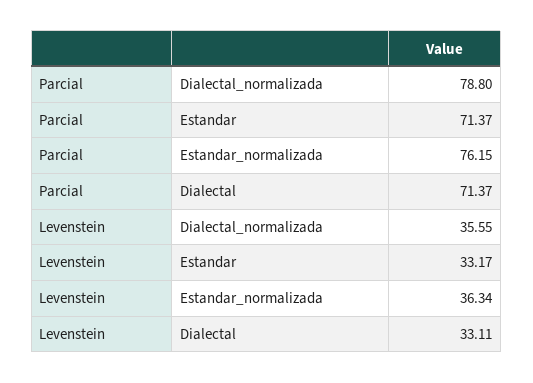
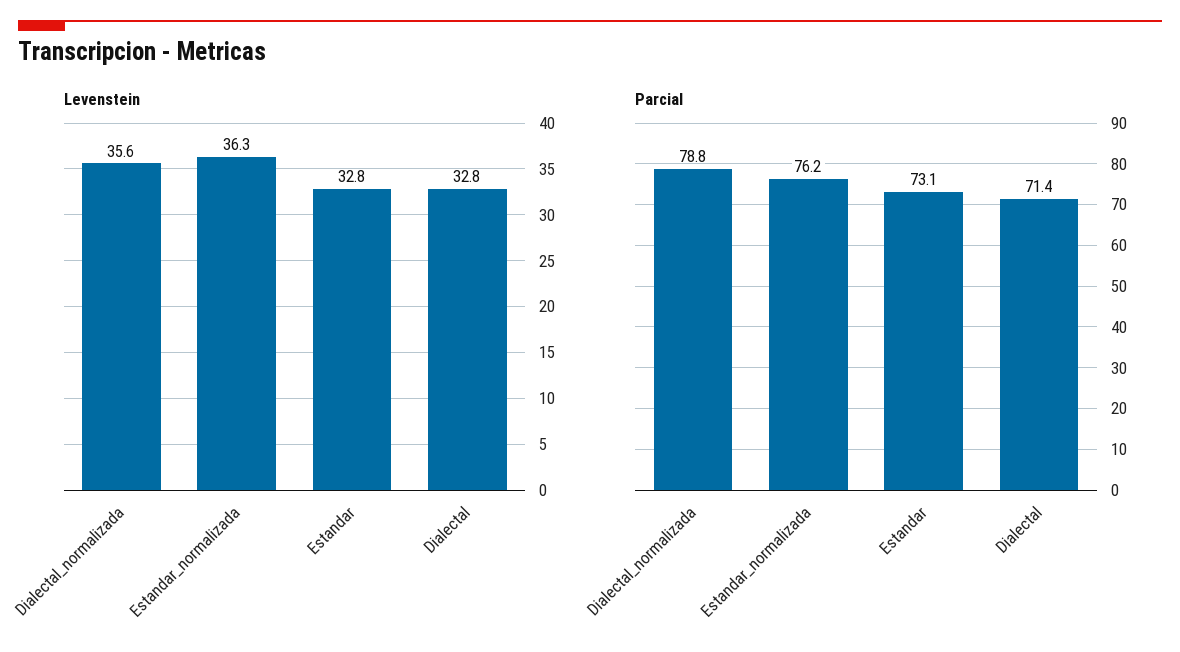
Parcial, Estandar: 71.37 -> 73.1
Levenstein, Estandar: 33.17 -> 32.8
Levenstein, Dialectal: 33.11 -> 32.8

